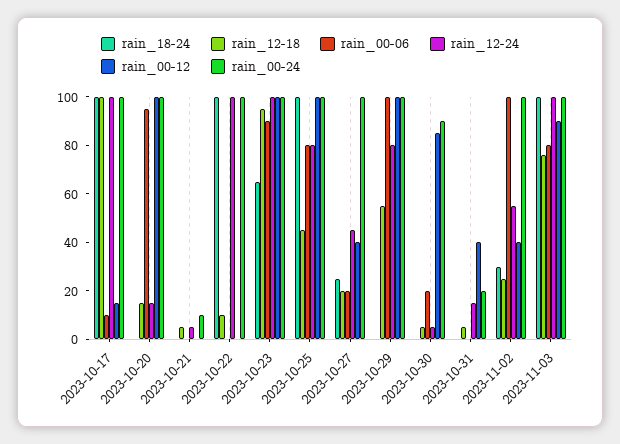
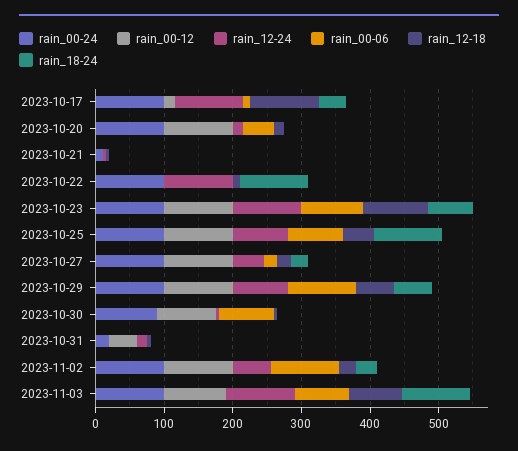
rain_18-24, 2023-10-17: 100 -> 40
rain_00-06, 2023-10-20: 95 -> 40
rain_00-12, 2023-10-27: 40 -> 100
rain_18-24, 2023-10-29: 0 -> 60
rain_00-06, 2023-10-30: 20 -> 80
rain_00-12, 2023-11-02: 40 -> 100

